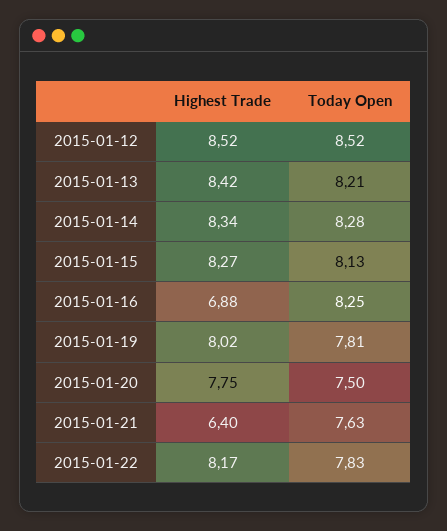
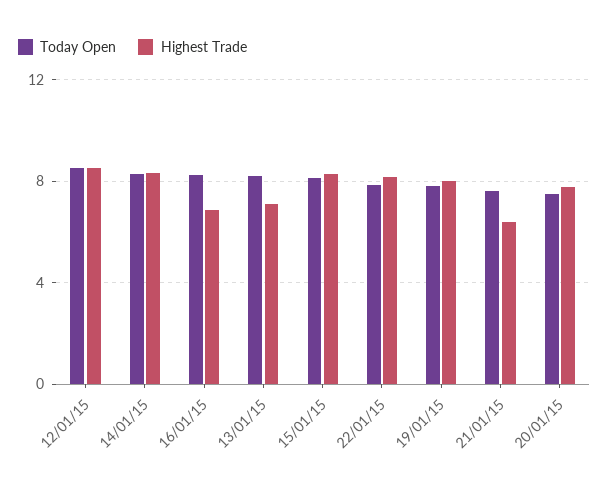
Highest Trade, 2015-01-13: 8.42 -> 7

